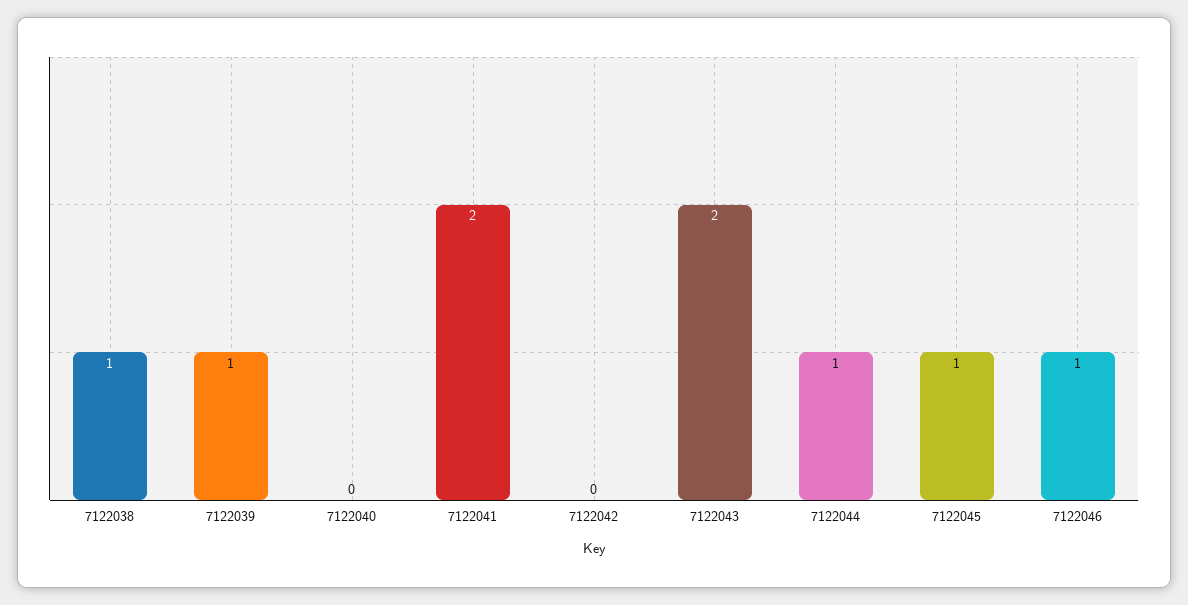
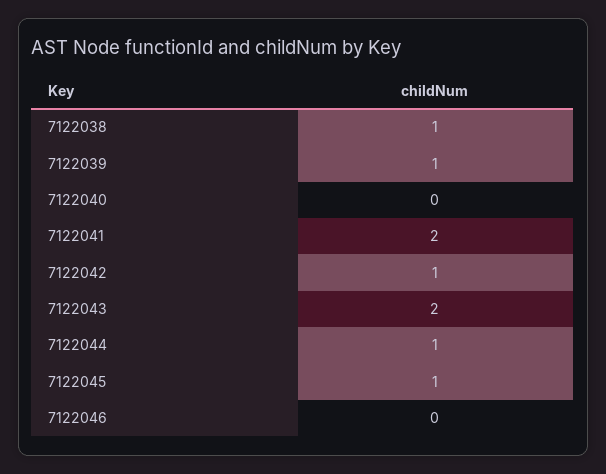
7122042: 0 -> 1
7122046: 1 -> 0

